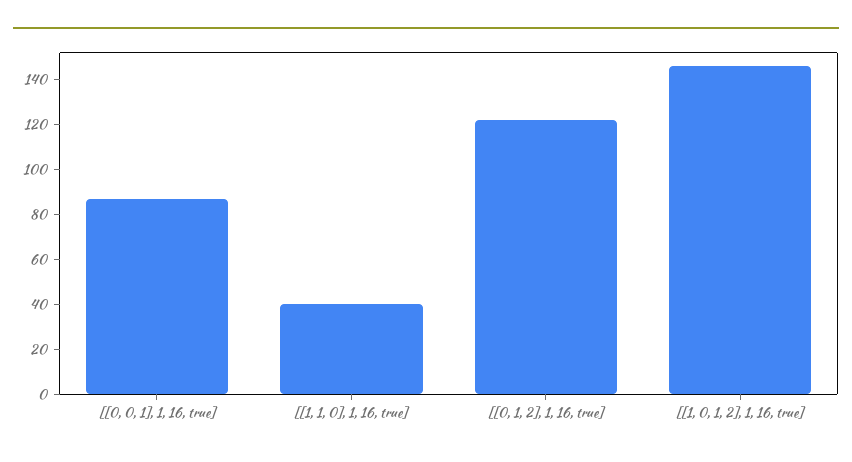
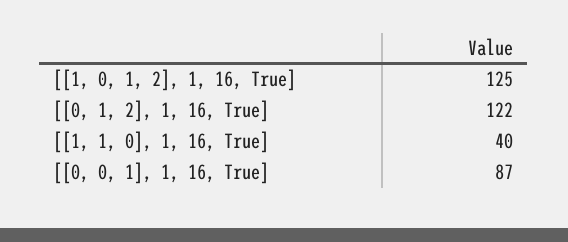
[[1, 0, 1, 2], 1, 16, true]: 145 -> 125

